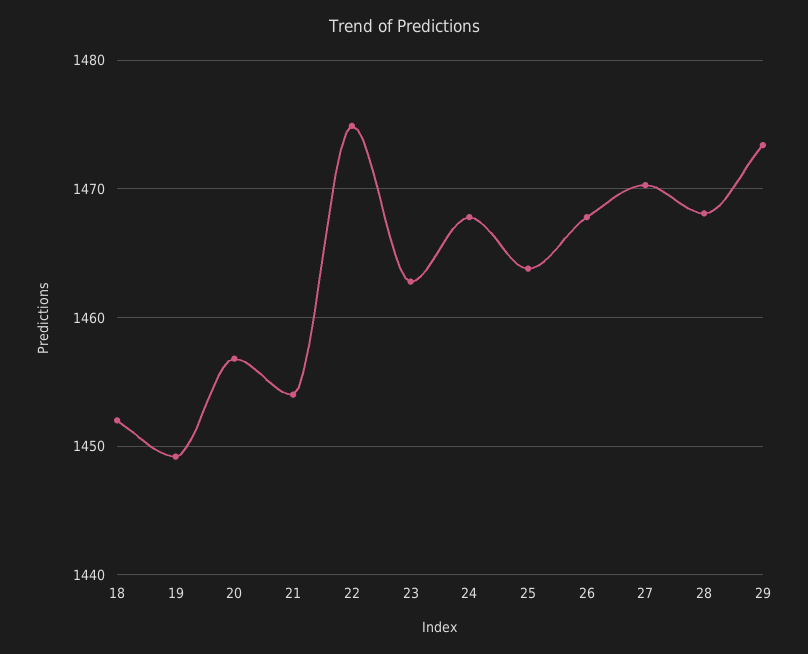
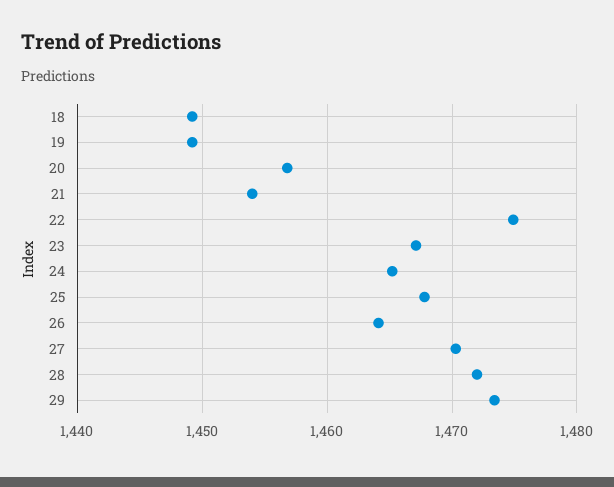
18: 1452 -> 1449
23: 1463 -> 1467
24: 1468 -> 1465
25: 1464 -> 1468
26: 1468 -> 1464
28: 1468 -> 1472

